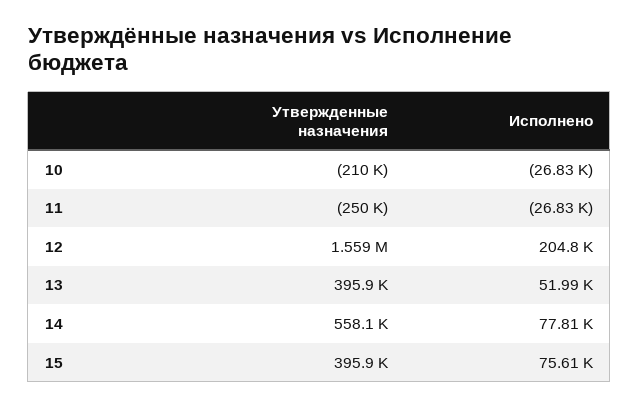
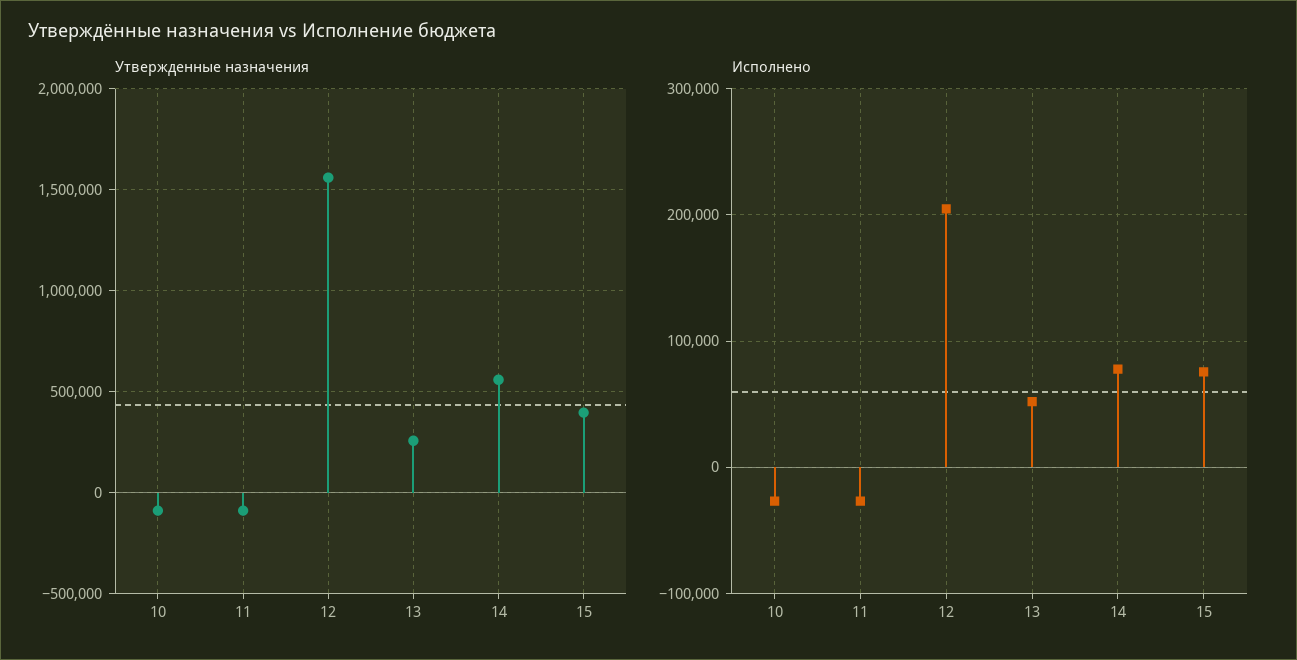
Утвержденные назначения, 10: -210000 -> -100000
Утвержденные назначения, 11: -250000 -> -100000
Утвержденные назначения, 13: 395900 -> 250000

